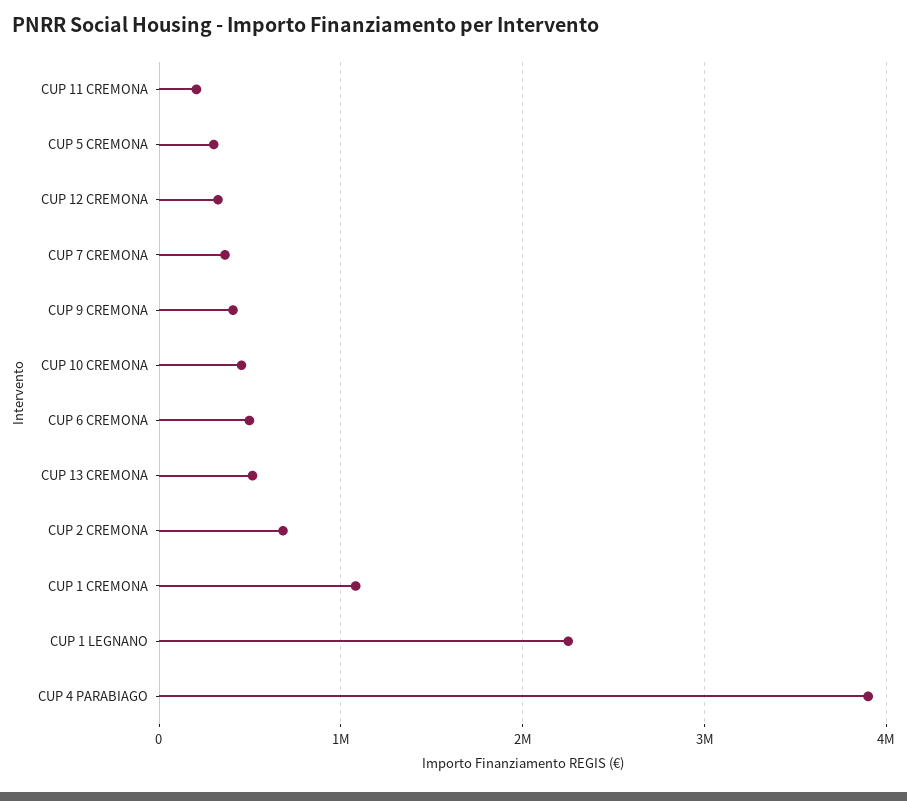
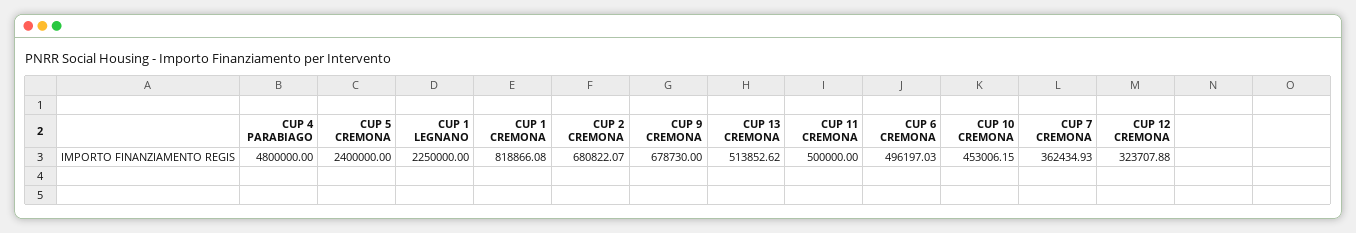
CUP 11 CREMONA: 200000 -> 500000
CUP 5 CREMONA: 300000 -> 2400000
CUP 9 CREMONA: 400000 -> 678730
CUP 1 CREMONA: 1100000 -> 818866.08
CUP 4 PARABIAGO: 3900000 -> 4800000

